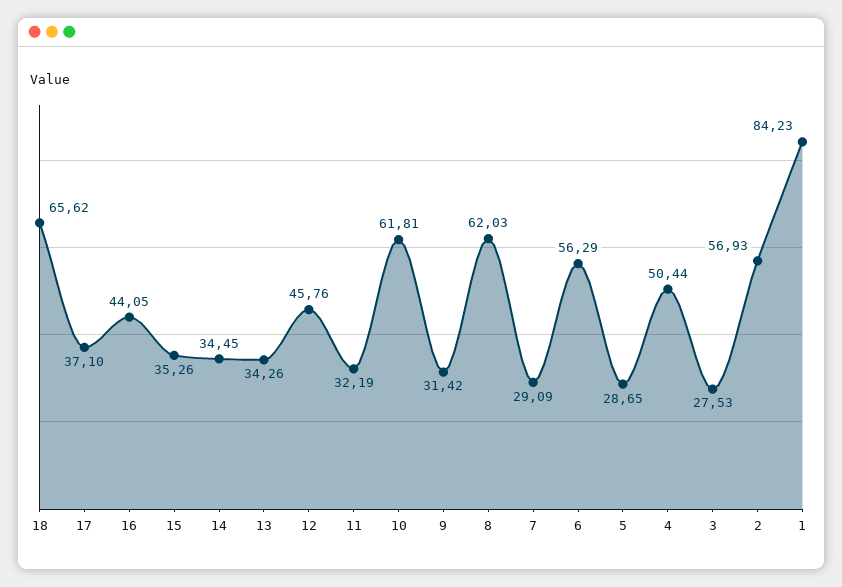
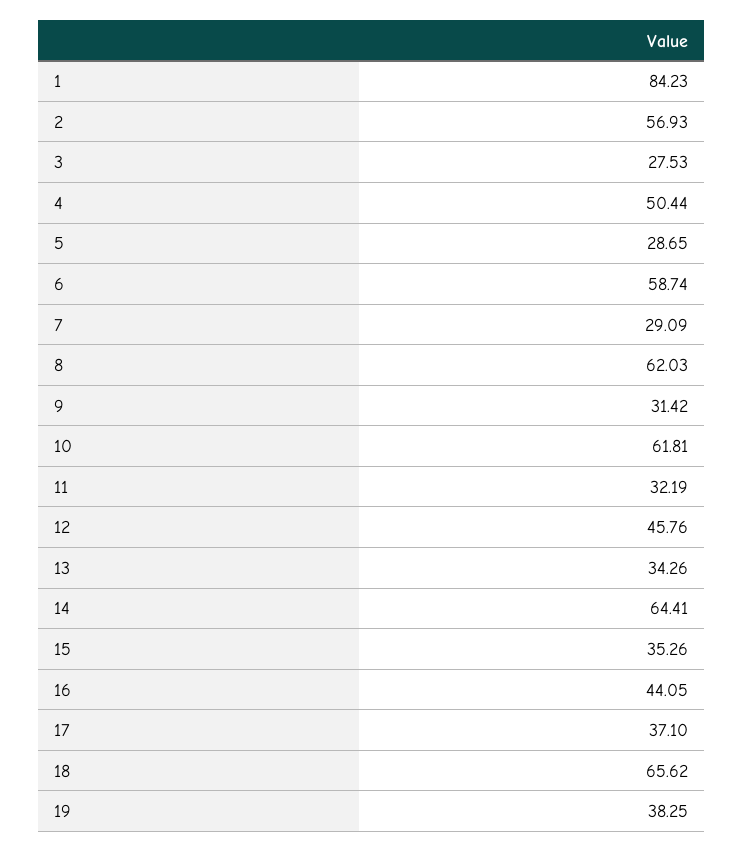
14: 34.45 -> 64.41
6: 56.29 -> 58.74
19: none -> 38.25

